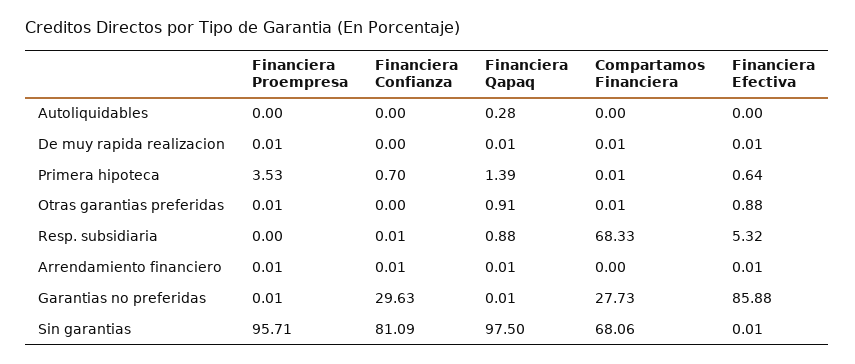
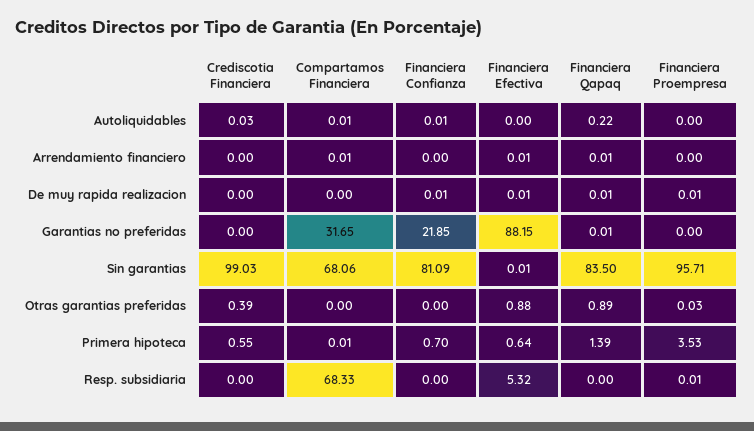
Financiera Confianza, Autoliquidables: 0 -> 0.01
Financiera Qapaq, Autoliquidables: 0.28 -> 0.22
Compartamos Financiera, Autoliquidables: 0 -> 0.01
Financiera Confianza, De muy rapida realizacion: 0 -> 0.01
Compartamos Financiera, De muy rapida realizacion: 0.01 -> 0
Financiera Proempresa, Otras garantias preferidas: 0.01 -> 0.03
Financiera Qapaq, Otras garantias preferidas: 0.91 -> 0.89
Compartamos Financiera, Otras garantias preferidas: 0.01 -> 0
Financiera Proempresa, Resp. subsidiaria: 0 -> 0.01
Financiera Confianza, Resp. subsidiaria: 0.01 -> 0
Financiera Qapaq, Resp. subsidiaria: 0.88 -> 0
Financiera Proempresa, Arrendamiento financiero: 0.01 -> 0
Financiera Confianza, Arrendamiento financiero: 0.01 -> 0
Compartamos Financiera, Arrendamiento financiero: 0 -> 0.01
Financiera Proempresa, Garantias no preferidas: 0.01 -> 0
Financiera Confianza, Garantias no preferidas: 29.63 -> 21.85
Compartamos Financiera, Garantias no preferidas: 27.73 -> 31.65
Financiera Efectiva, Garantias no preferidas: 85.88 -> 88.15
Financiera Qapaq, Sin garantias: 97.5 -> 83.5
Crediscotia Financiera, Autoliquidables: none -> 0.03
Crediscotia Financiera, Arrendamiento financiero: none -> 0
Crediscotia Financiera, De muy rapida realizacion: none -> 0
Crediscotia Financiera, Garantias no preferidas: none -> 0
Crediscotia Financiera, Sin garantias: none -> 99.03
Crediscotia Financiera, Otras garantias preferidas: none -> 0.39
Crediscotia Financiera, Primera hipoteca: none -> 0.55
Crediscotia Financiera, Resp. subsidiaria: none -> 0

